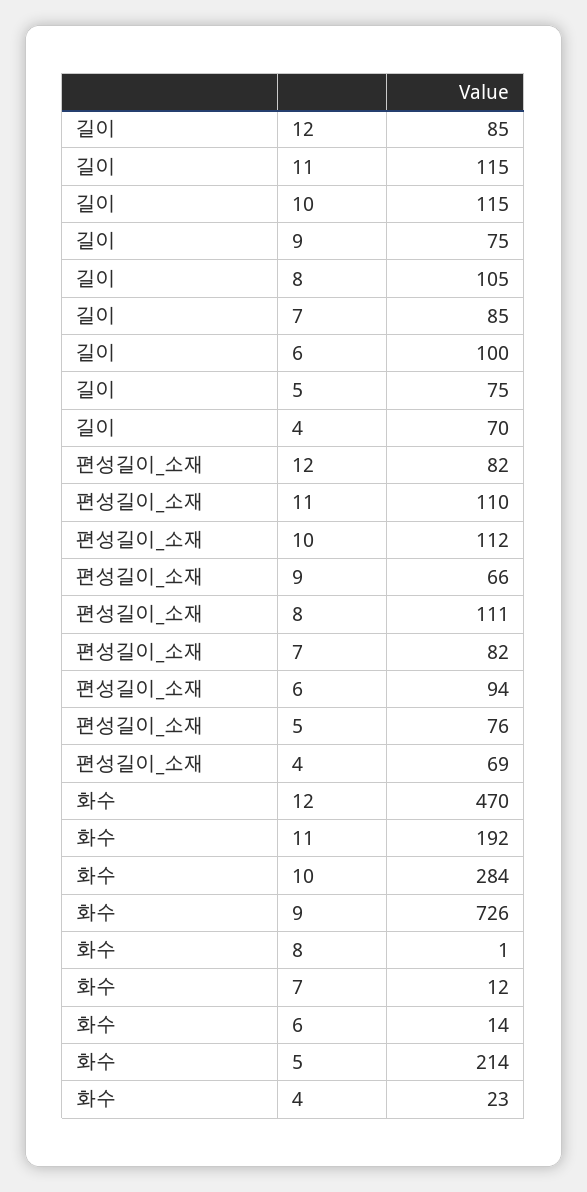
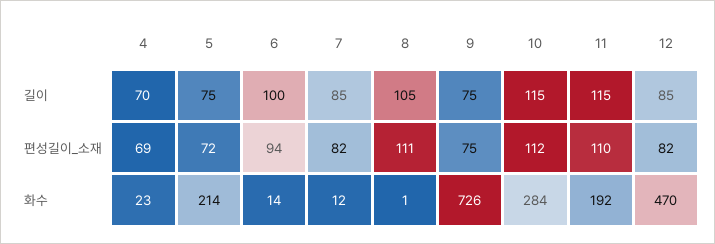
편성길이_소재, 9: 66 -> 75
편성길이_소재, 5: 76 -> 72

